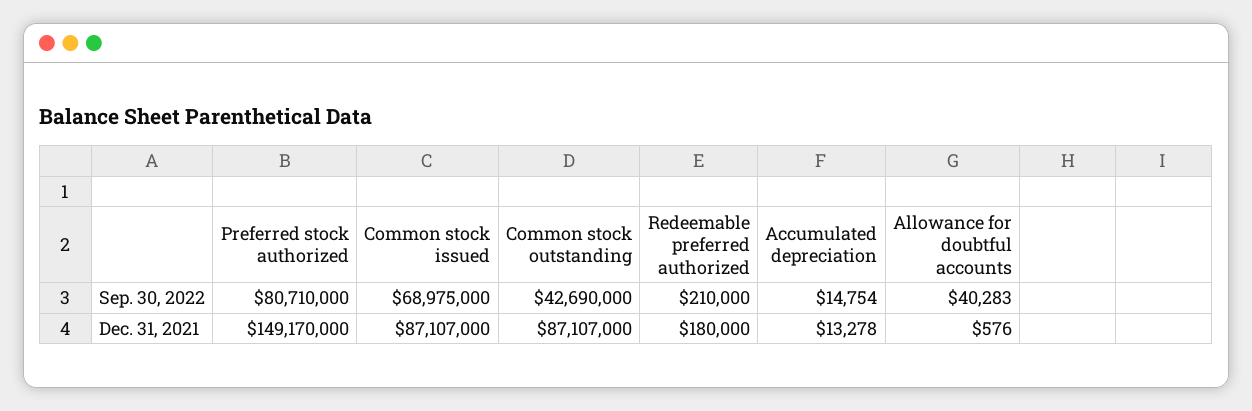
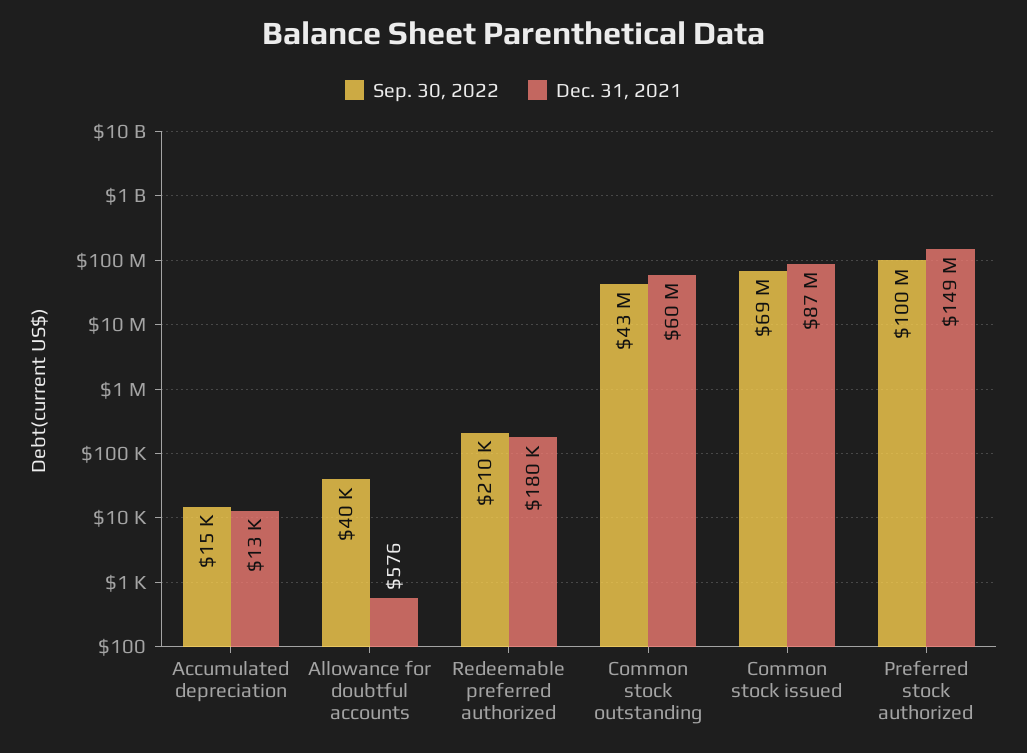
Sep. 30, 2022, Preferred stock authorized: 80710000 -> 100000000
Dec. 31, 2021, Common stock outstanding: 87107000 -> 60000000

